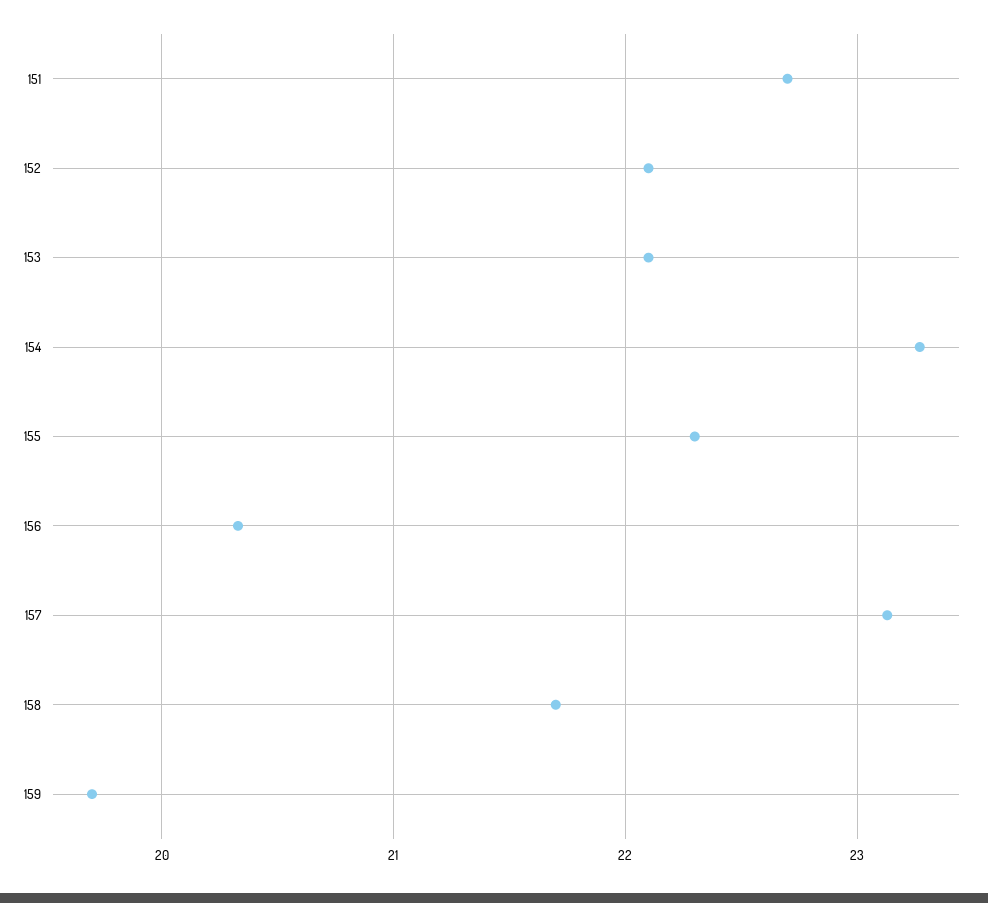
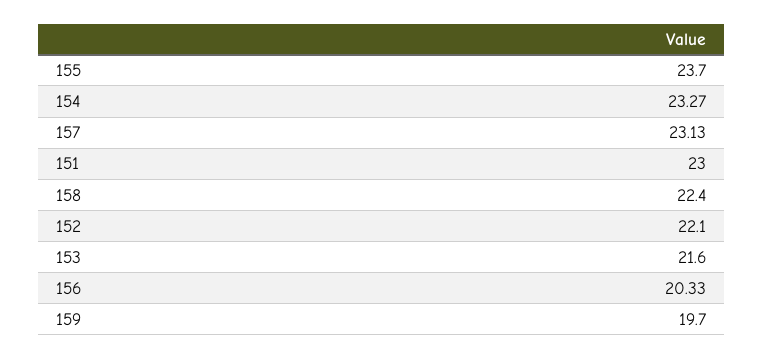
151: 22.7 -> 23
153: 22.1 -> 21.6
155: 22.3 -> 23.7
158: 21.7 -> 22.4

